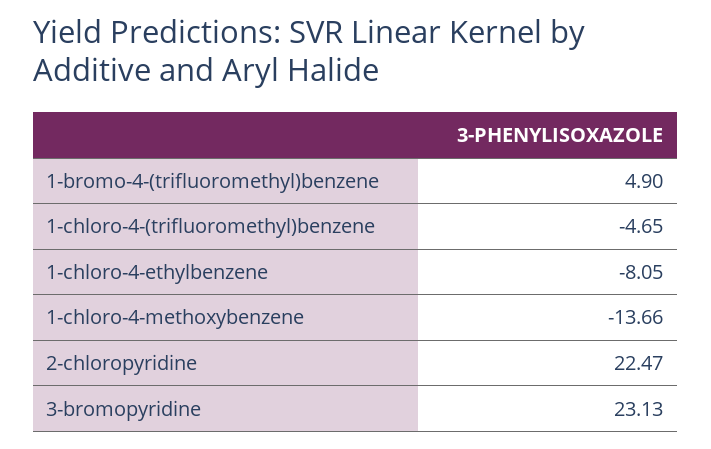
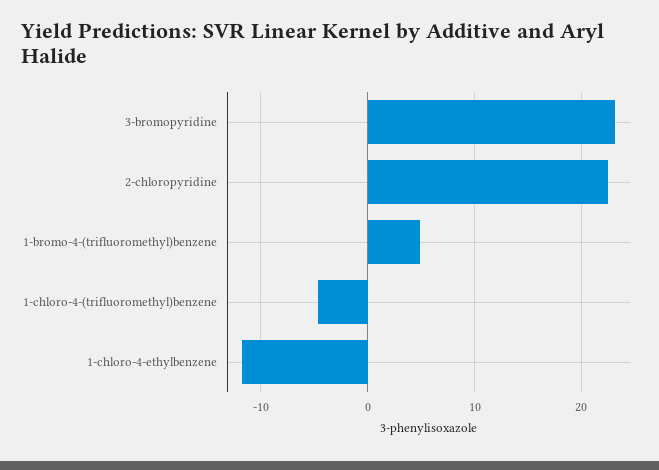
1-chloro-4-ethylbenzene: -8.05 -> -12
1-chloro-4-methoxybenzene: -13.66 -> none

